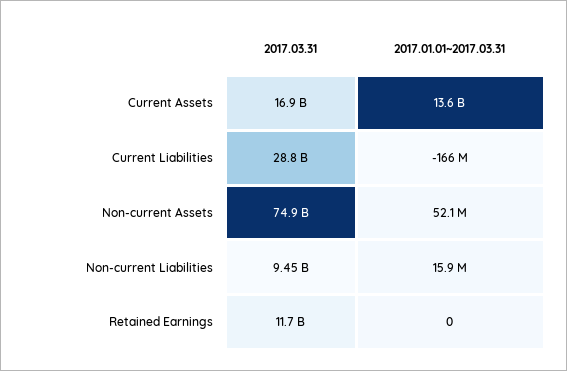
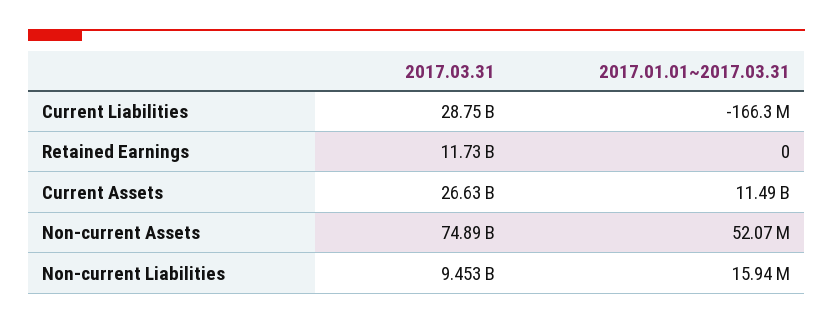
2017.03.31, Current Assets: 16900000000 -> 26630000000
2017.01.01~2017.03.31, Current Assets: 13600000000 -> 11490000000

